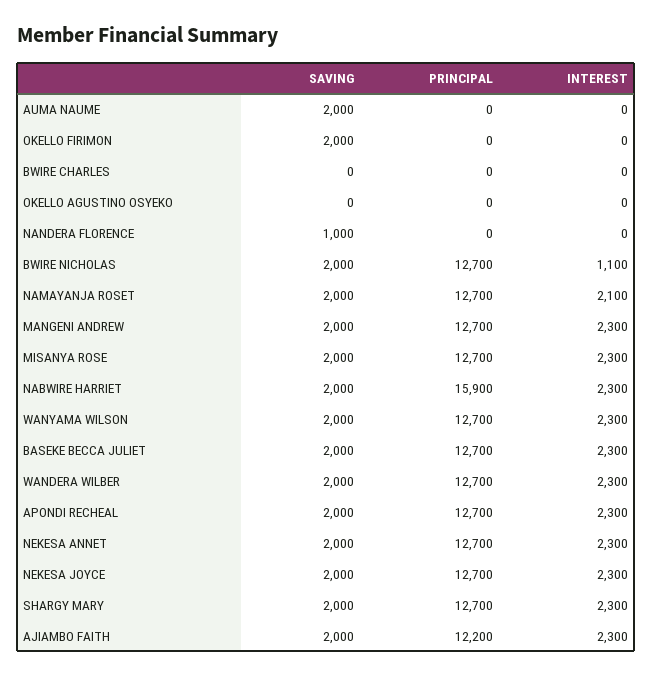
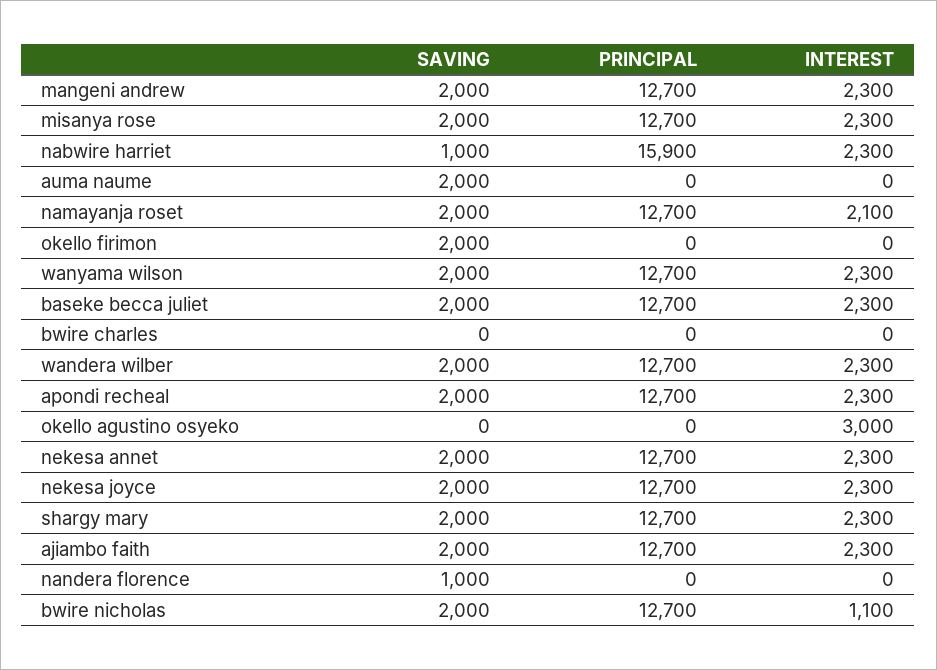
INTEREST, OKELLO AGUSTINO OSYEKO: 0 -> 3000
SAVING, NABWIRE HARRIET: 2000 -> 1000
PRINCIPAL, AJIAMBO FAITH: 12200 -> 12700

